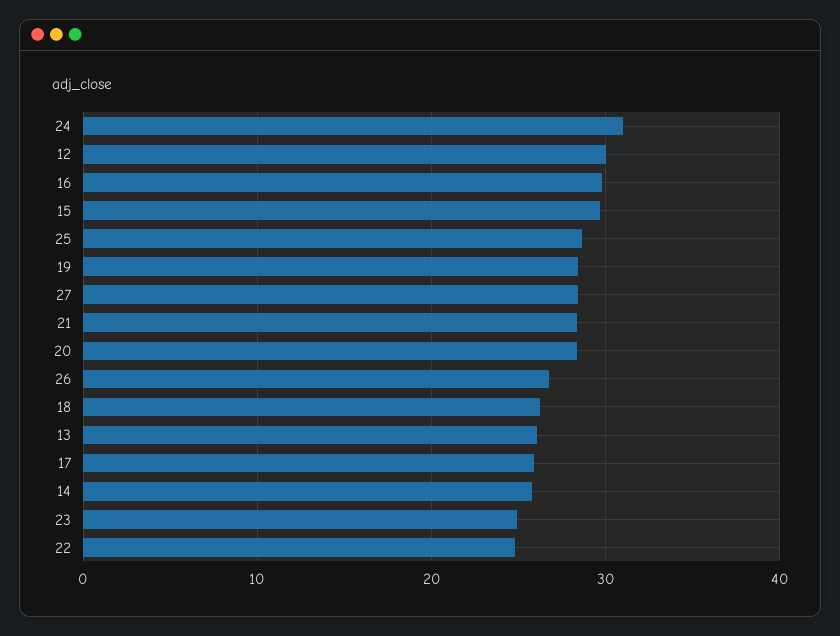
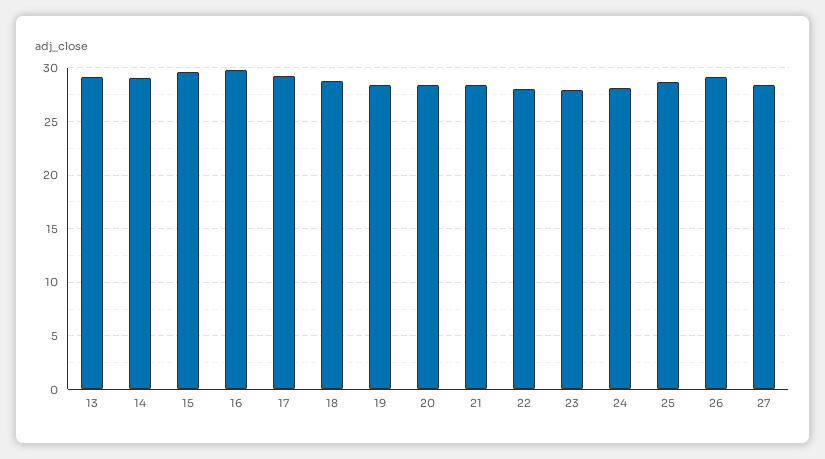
24: 31 -> 28
12: 30 -> none
26: 27 -> 29
18: 26 -> 29
13: 26 -> 29
17: 26 -> 29
14: 26 -> 29
23: 25 -> 28
22: 25 -> 28

